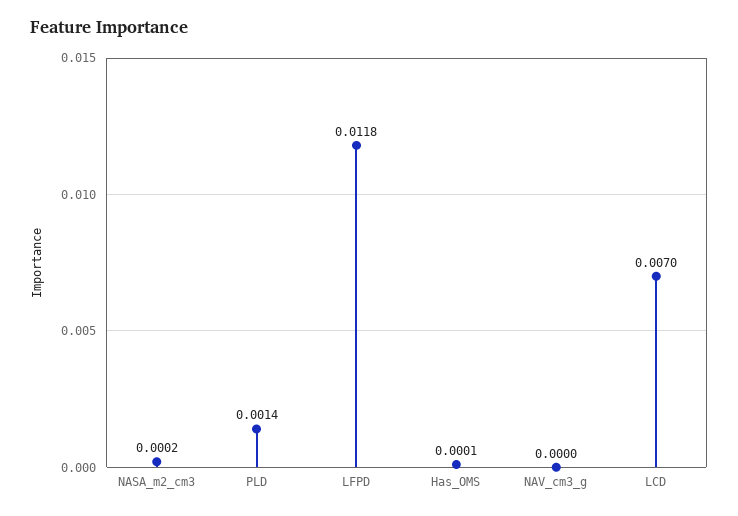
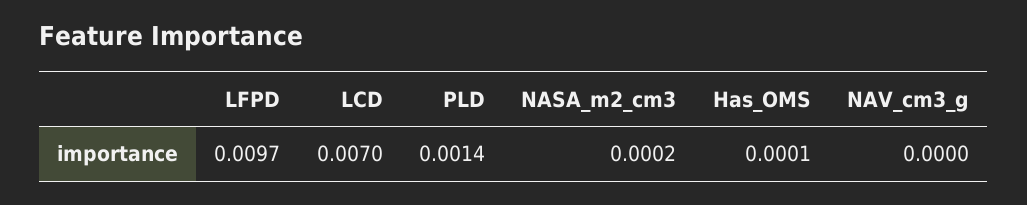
LFPD: 0.0118 -> 0.0097

